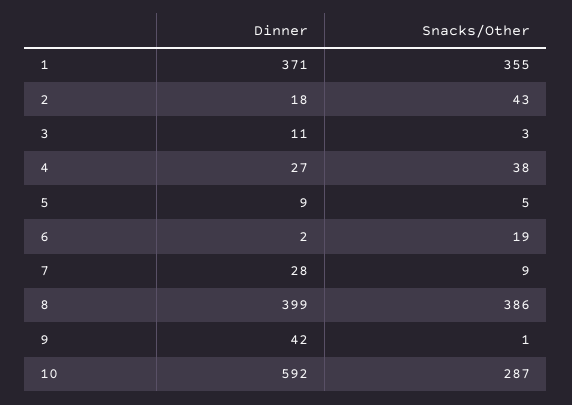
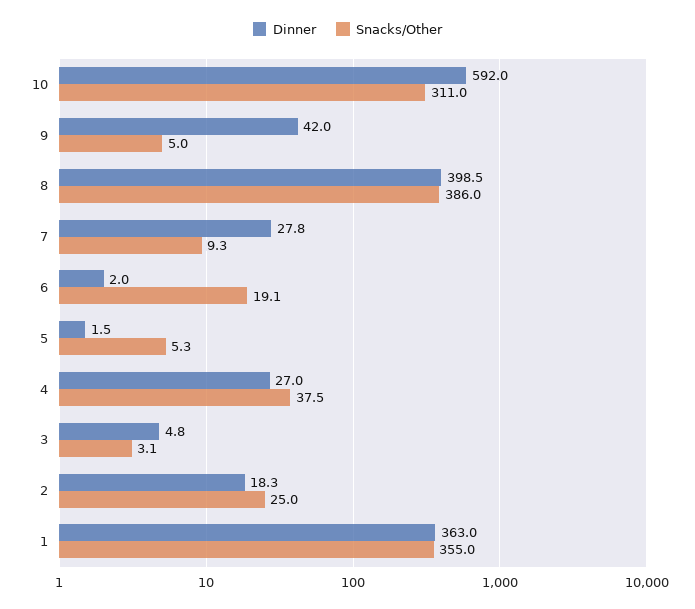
Dinner, 1: 371 -> 363
Snacks/Other, 2: 43 -> 25
Dinner, 3: 11 -> 4.8
Dinner, 5: 9 -> 1.5
Snacks/Other, 9: 1 -> 5
Snacks/Other, 10: 287 -> 311

